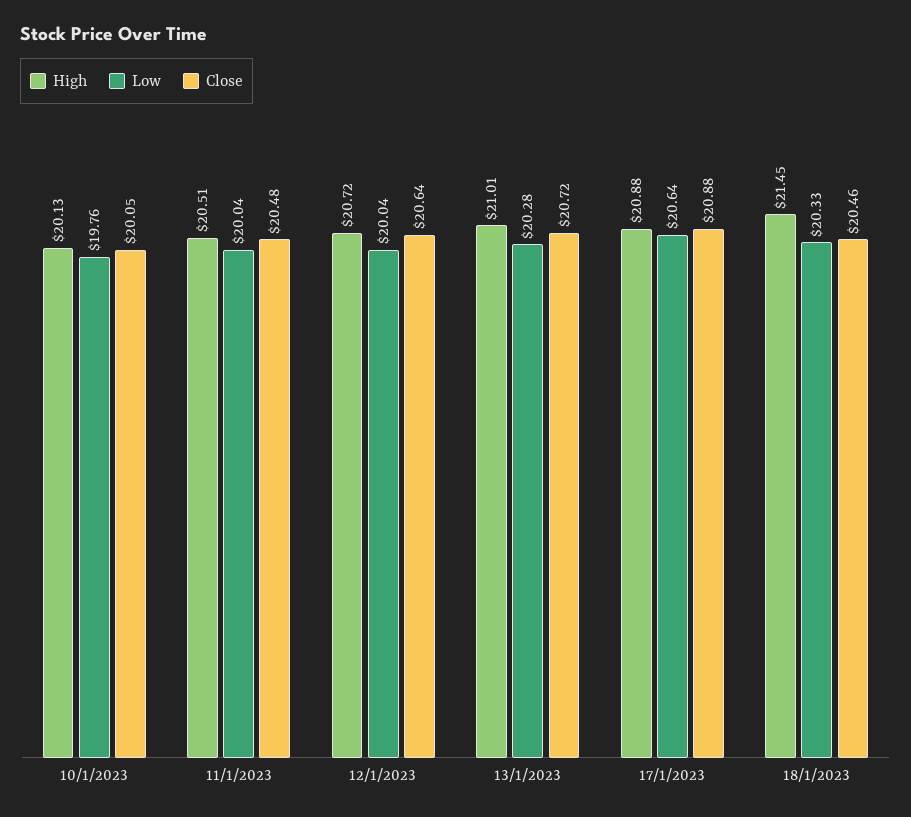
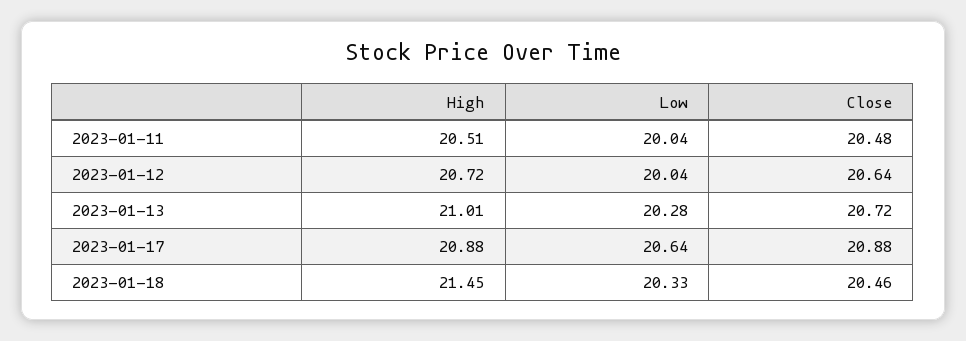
High, 10/1/2023: 20.13 -> none
Low, 10/1/2023: 19.76 -> none
Close, 10/1/2023: 20.05 -> none

